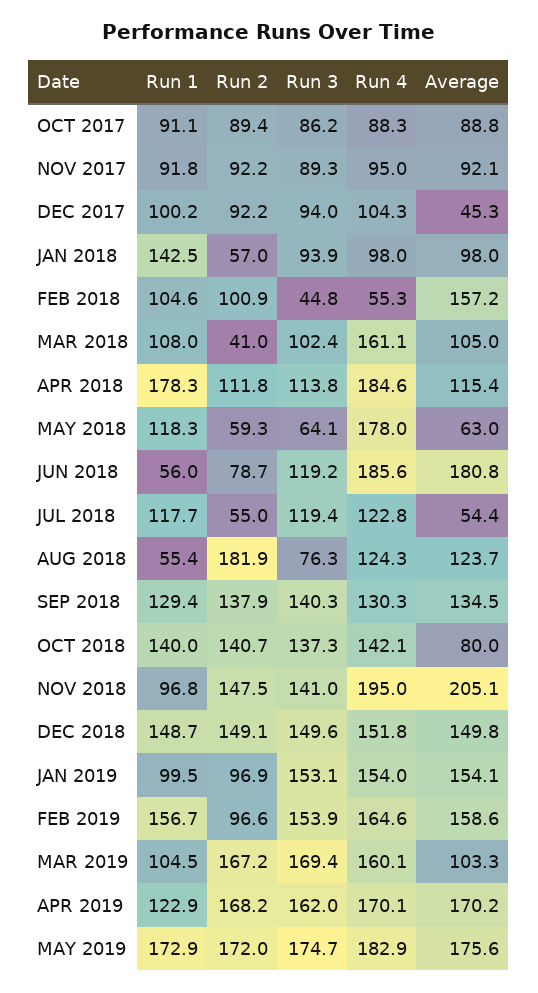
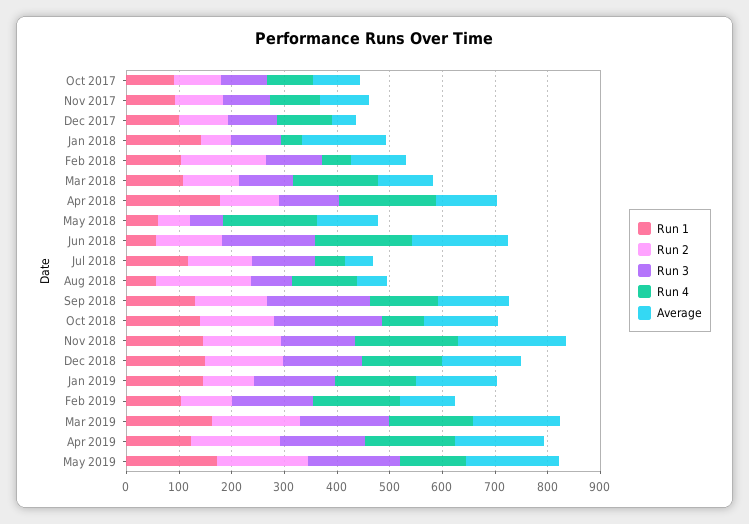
Run 4, JAN 2018: 98 -> 40
Average, JAN 2018: 98 -> 160
Run 2, FEB 2018: 100.9 -> 160
Run 3, FEB 2018: 44.8 -> 100
Average, FEB 2018: 157.2 -> 100
Run 2, MAR 2018: 41 -> 100
Run 1, MAY 2018: 118.3 -> 60
Average, MAY 2018: 63 -> 120
Run 2, JUN 2018: 78.7 -> 120
Run 3, JUN 2018: 119.2 -> 180
Run 2, JUL 2018: 55 -> 120
Run 4, JUL 2018: 122.8 -> 60
Average, AUG 2018: 123.7 -> 60
Run 3, SEP 2018: 140.3 -> 200
Run 3, OCT 2018: 137.3 -> 200
Run 4, OCT 2018: 142.1 -> 80
Average, OCT 2018: 80 -> 140
Run 1, NOV 2018: 96.8 -> 140
Run 1, JAN 2019: 99.5 -> 140
Run 1, FEB 2019: 156.7 -> 100
Average, FEB 2019: 158.6 -> 100
Run 1, MAR 2019: 104.5 -> 160
Average, MAR 2019: 103.3 -> 160
Run 4, MAY 2019: 182.9 -> 120

